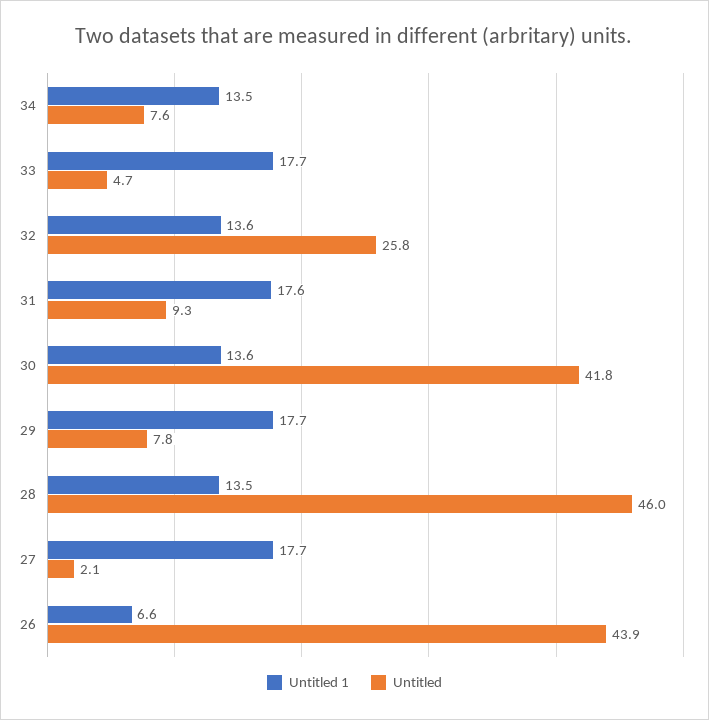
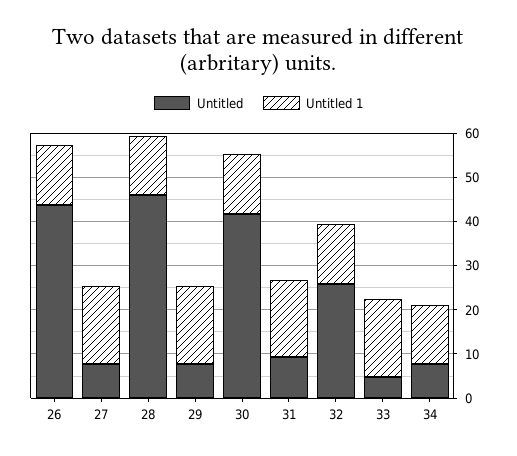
Untitled, 27: 2.1 -> 8
Untitled 1, 26: 6.6 -> 14

